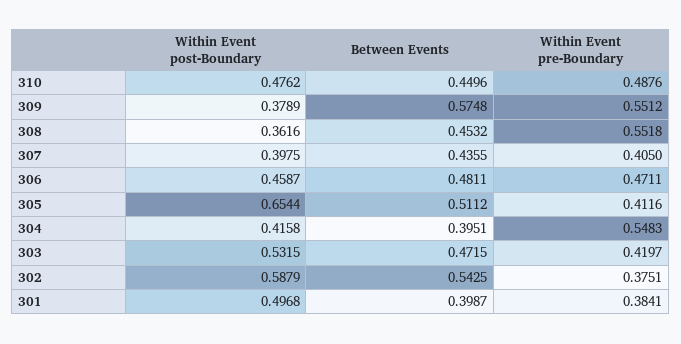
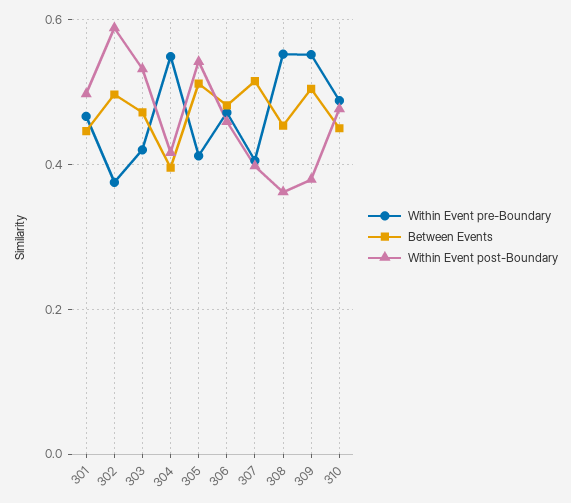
Between Events, 309: 0.5748 -> 0.5
Between Events, 307: 0.4355 -> 0.52
Within Event post-Boundary, 305: 0.6544 -> 0.54
Between Events, 302: 0.5425 -> 0.5
Between Events, 301: 0.3987 -> 0.44
Within Event pre-Boundary, 301: 0.3841 -> 0.46

